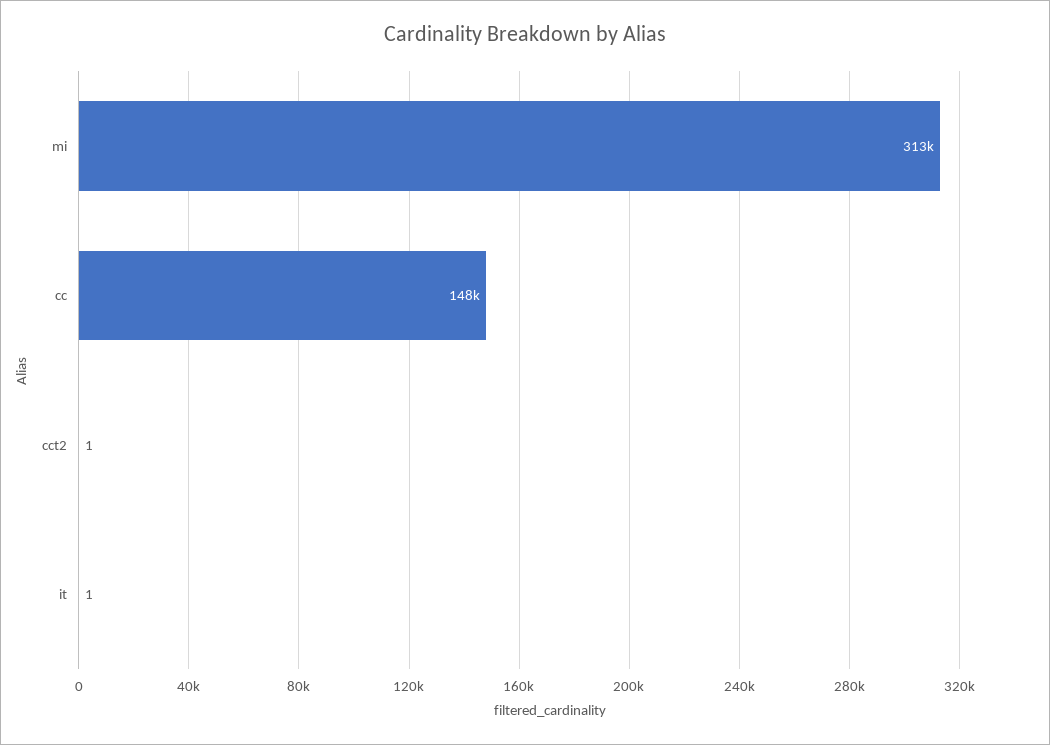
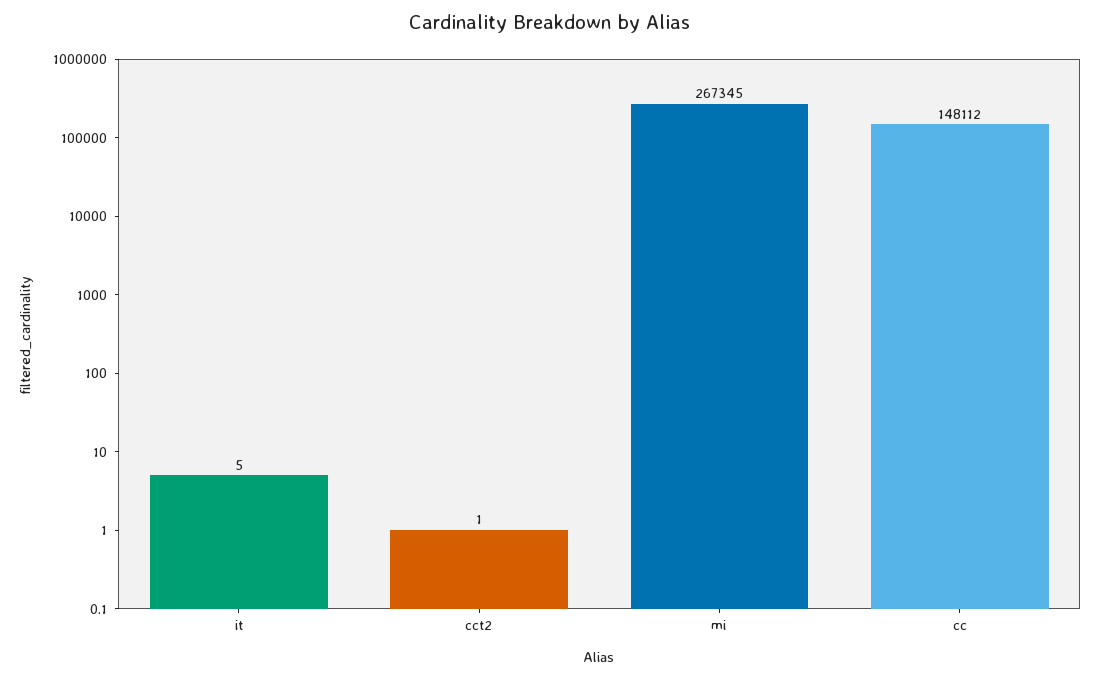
mi: 313000 -> 267345
it: 1 -> 5

